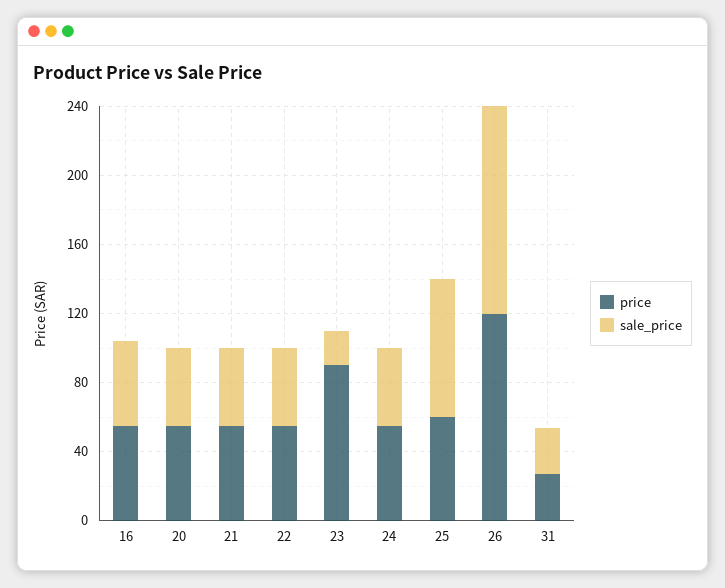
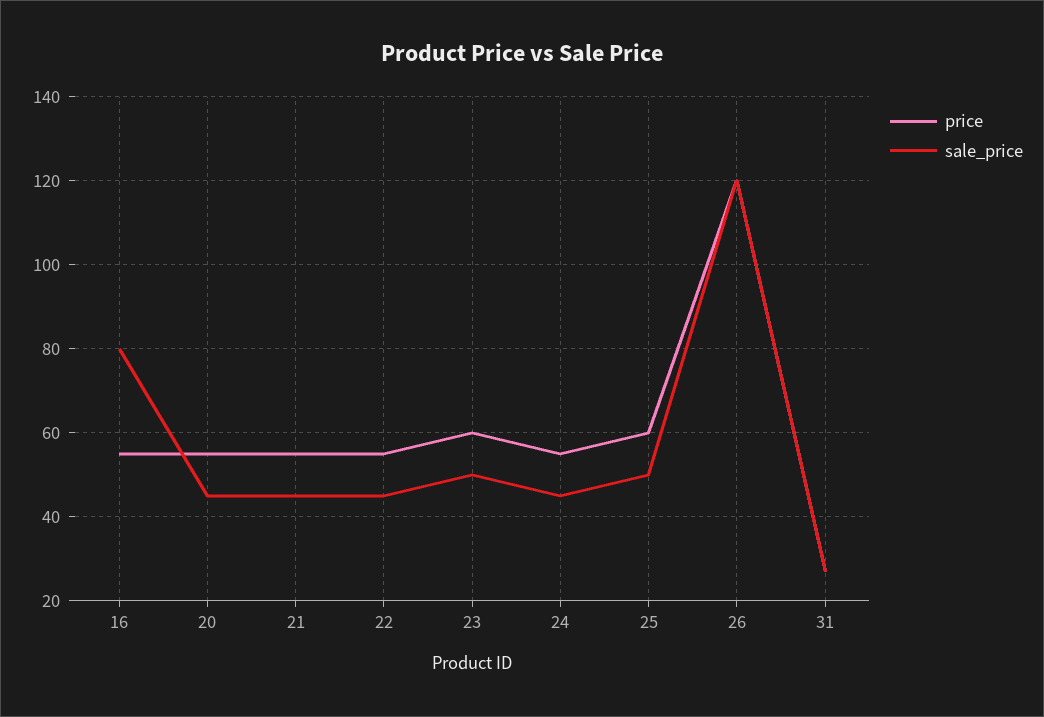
sale_price, 16: 50 -> 80
price, 23: 90 -> 60
sale_price, 23: 20 -> 50
sale_price, 25: 80 -> 50

